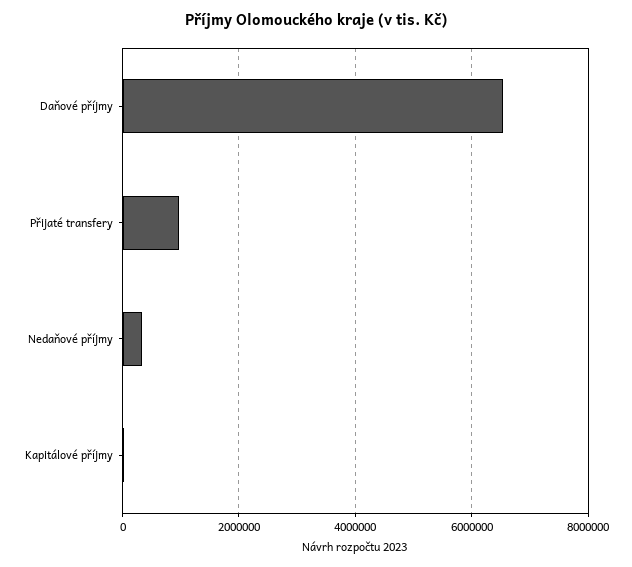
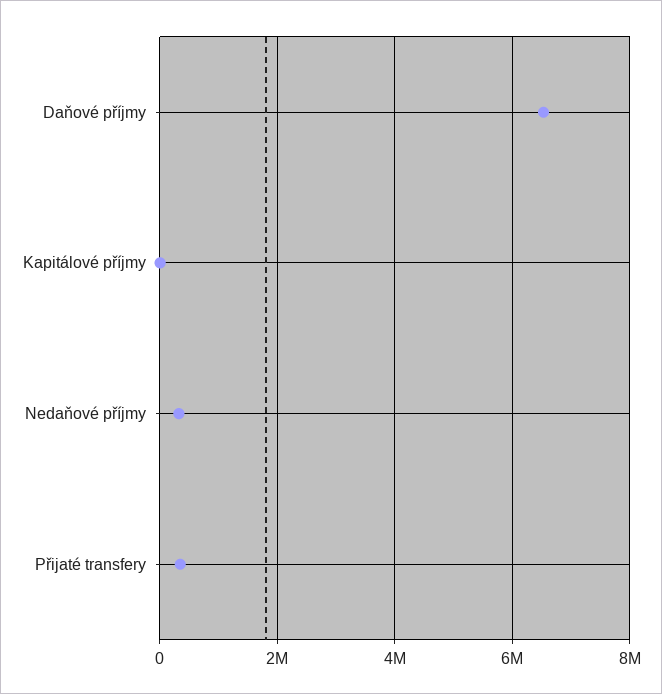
Přijaté transfery: 1000000 -> 400000

